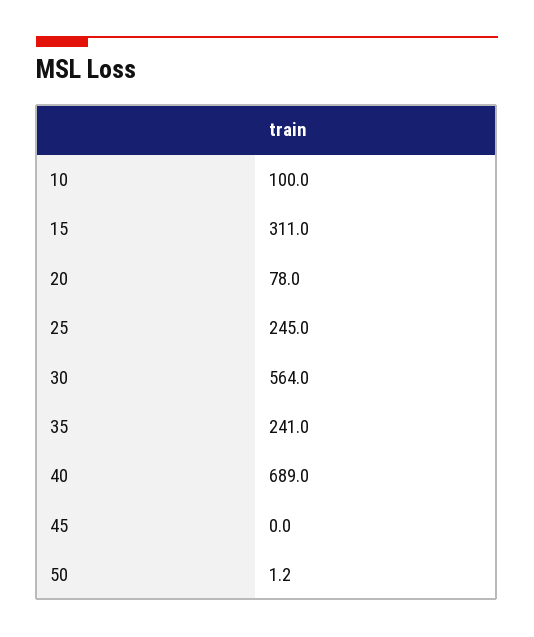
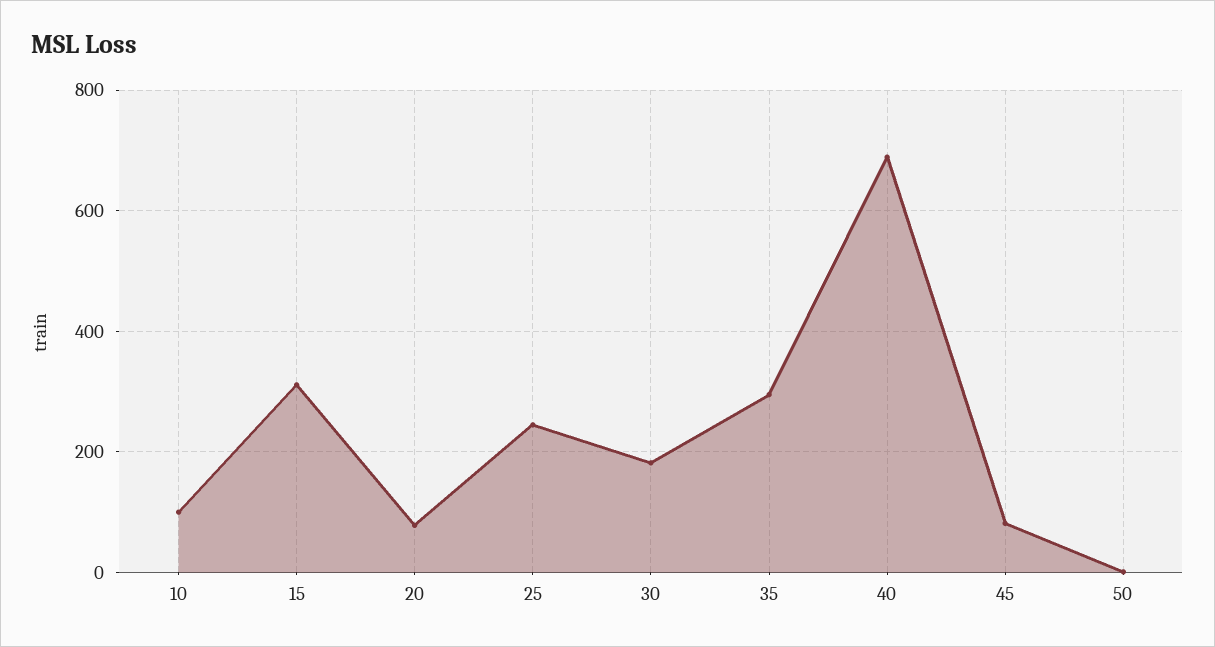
30: 564 -> 180
35: 241 -> 300
45: 0 -> 80

